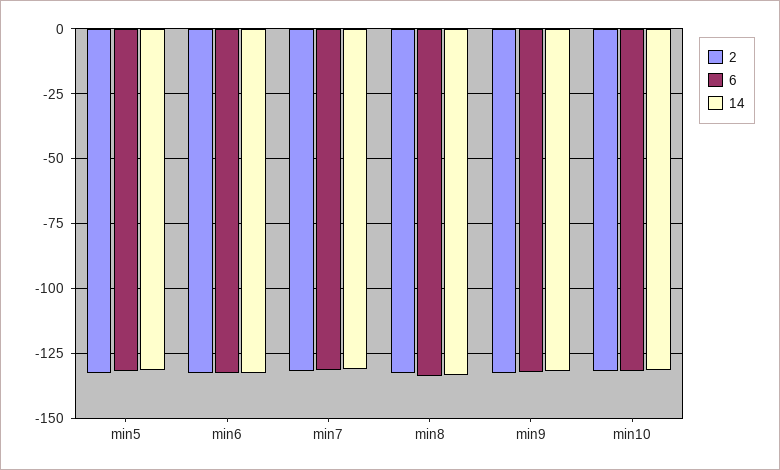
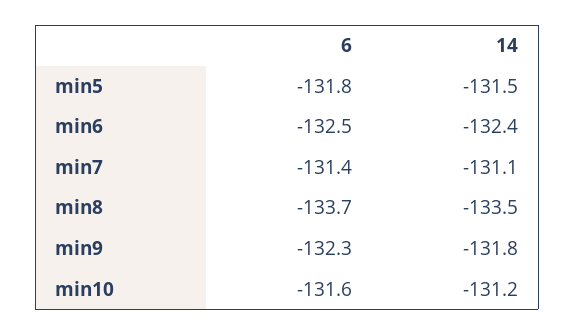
2, min5: -132.5 -> none
2, min6: -132.5 -> none
2, min7: -132.5 -> none
2, min8: -132.5 -> none
2, min9: -132.5 -> none
2, min10: -132.5 -> none

